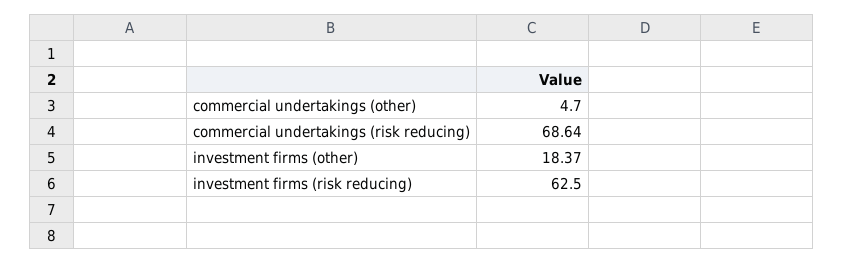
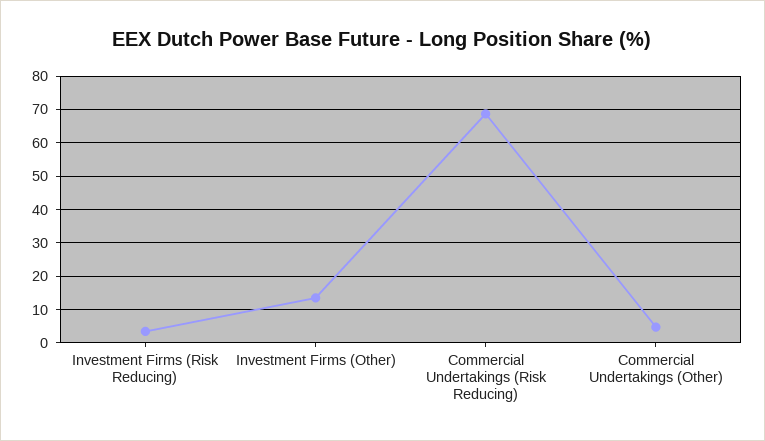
investment firms (other): 18.37 -> 14
investment firms (risk reducing): 62.5 -> 4

